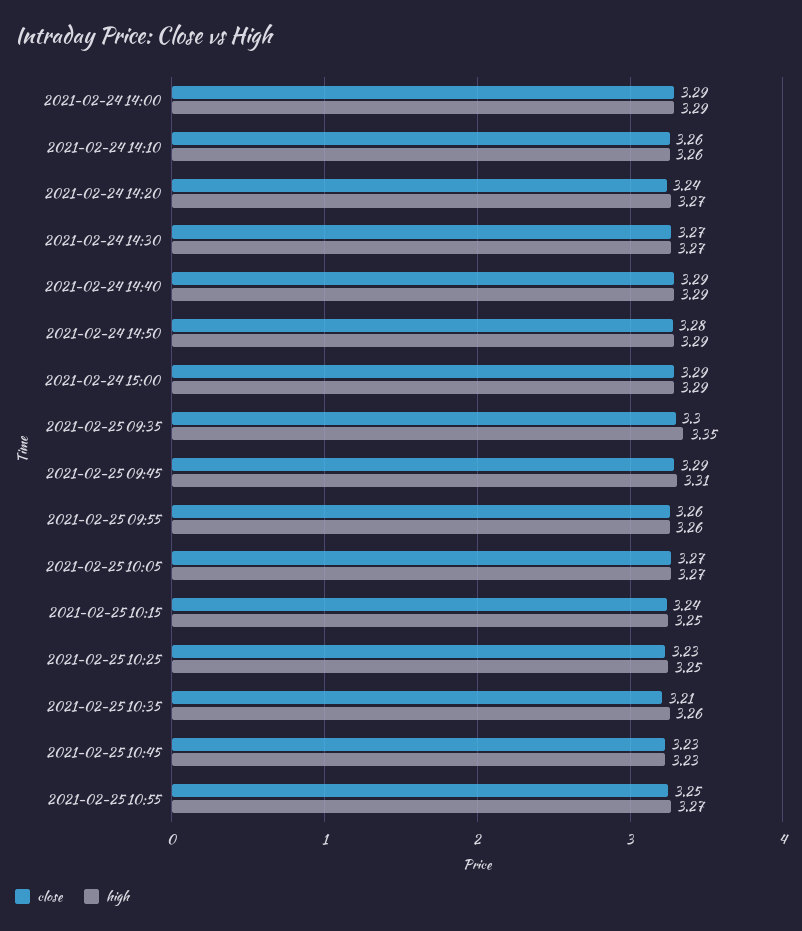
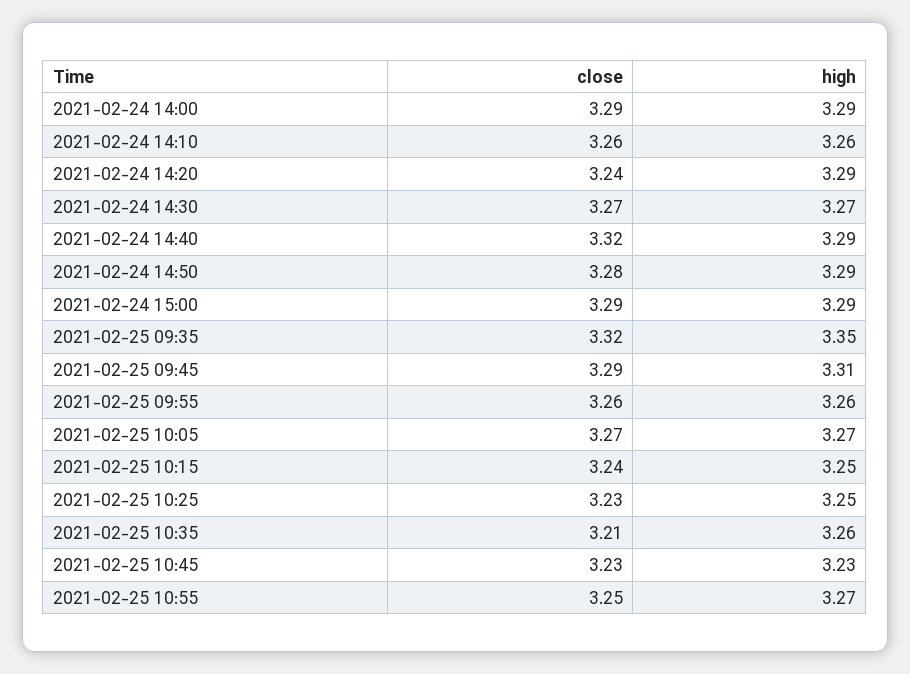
high, 2021-02-24 14:20: 3.27 -> 3.29
close, 2021-02-24 14:40: 3.29 -> 3.32
close, 2021-02-25 09:35: 3.3 -> 3.32

